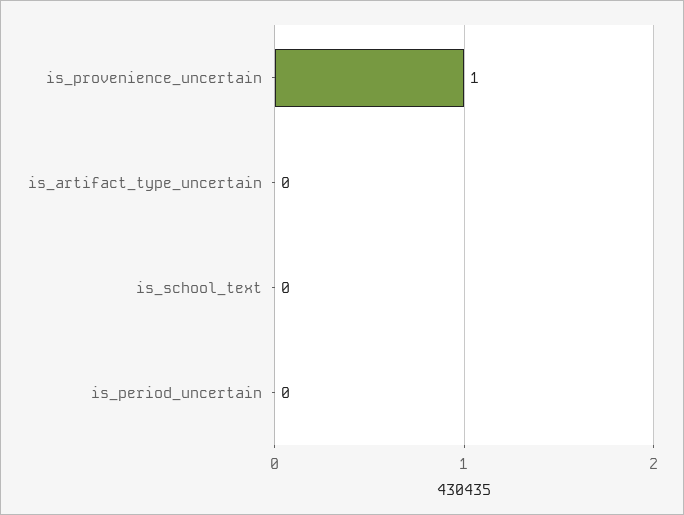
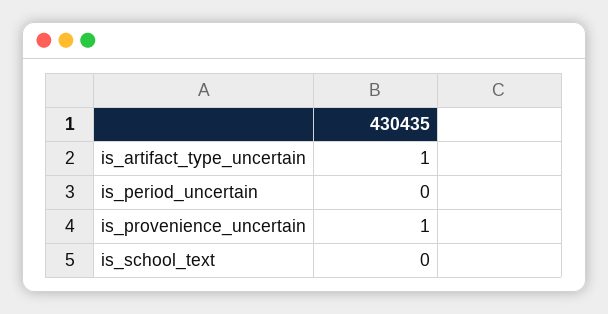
is_artifact_type_uncertain: 0 -> 1

